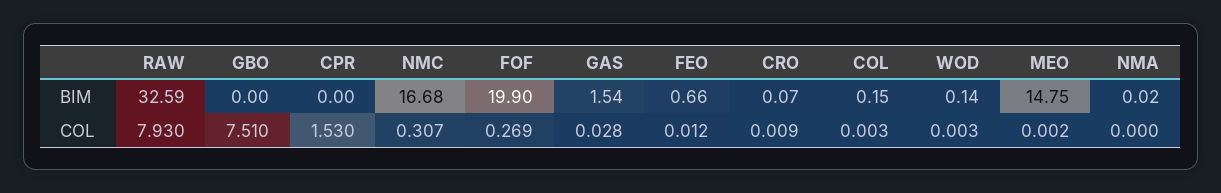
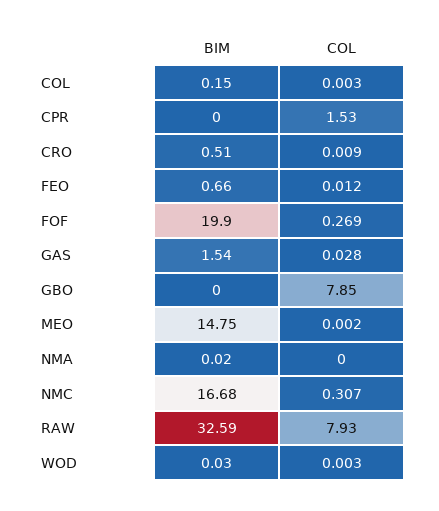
CRO, BIM: 0.07 -> 0.51
WOD, BIM: 0.14 -> 0.03
GBO, COL: 7.51 -> 7.85

